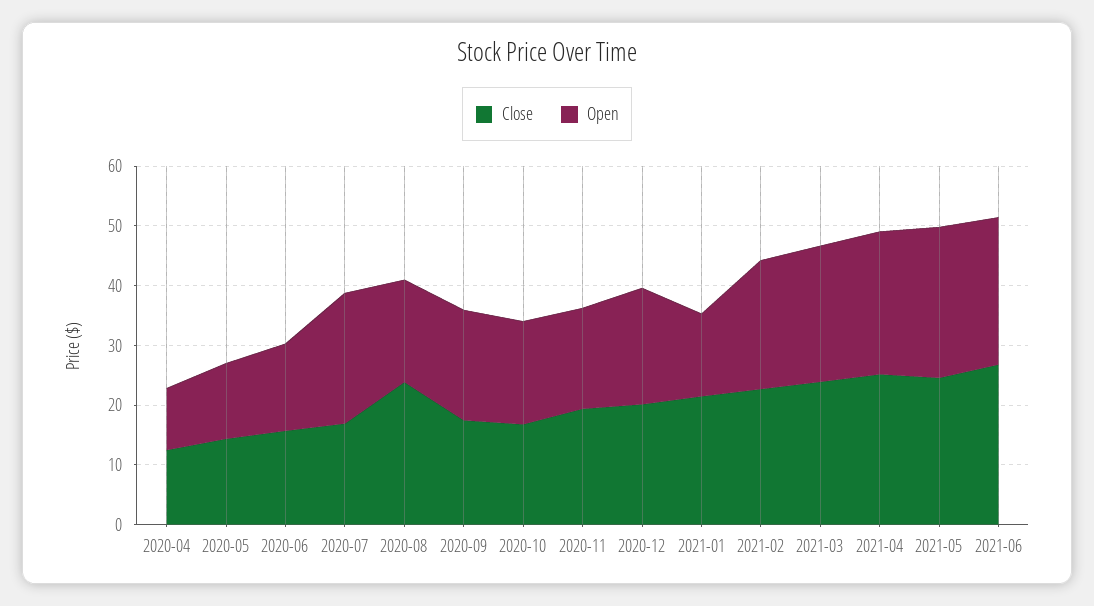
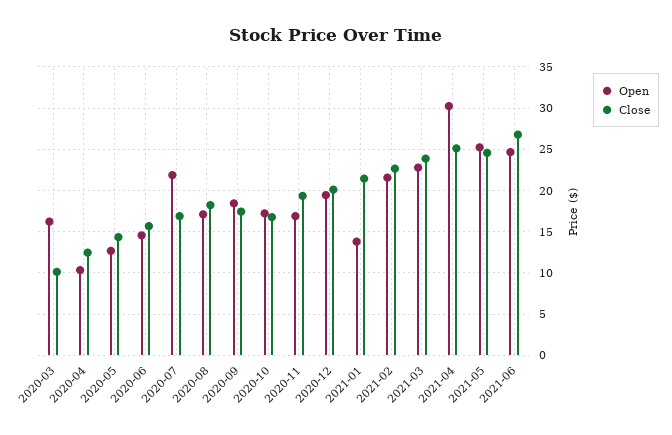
Close, 2020-08: 24 -> 18
Open, 2021-04: 24 -> 30
Open, 2020-03: none -> 16
Close, 2020-03: none -> 10

